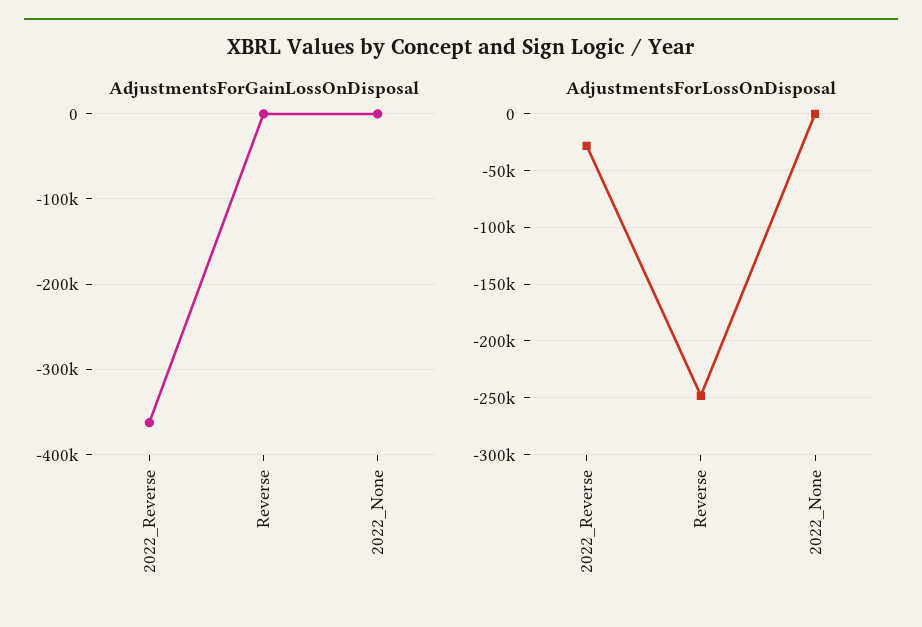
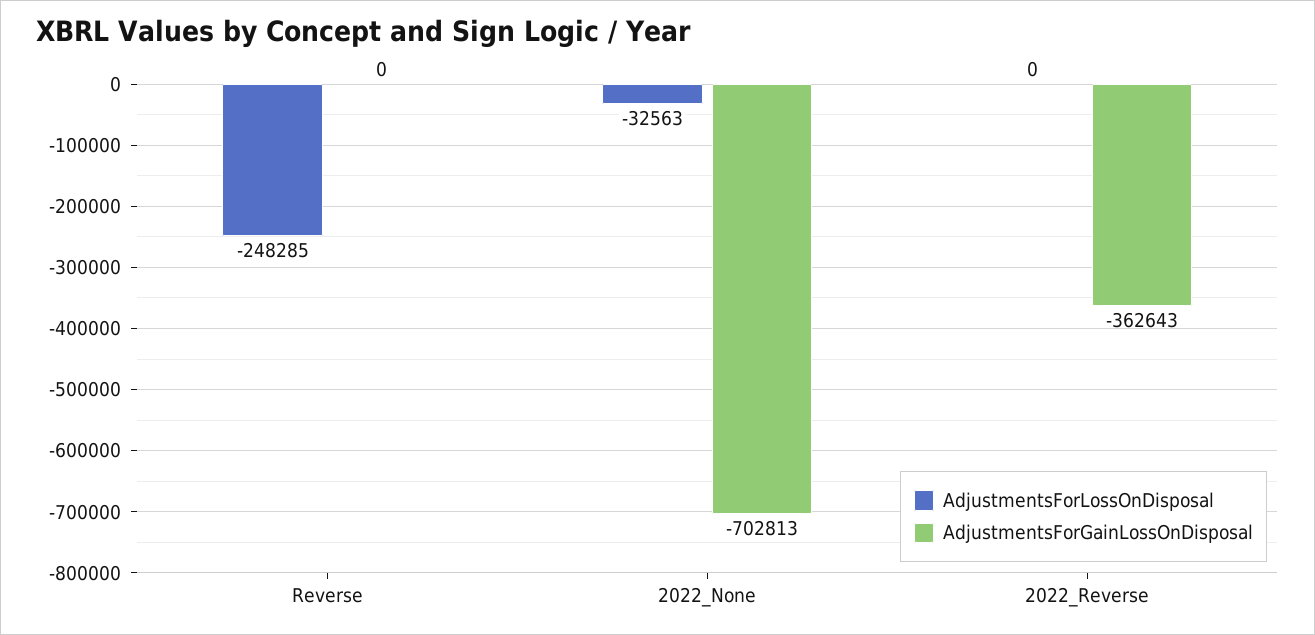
AdjustmentsForGainLossOnDisposal, 2022_None: 0 -> -702813
AdjustmentsForLossOnDisposal, 2022_Reverse: -30000 -> 0
AdjustmentsForLossOnDisposal, 2022_None: 0 -> -32563

